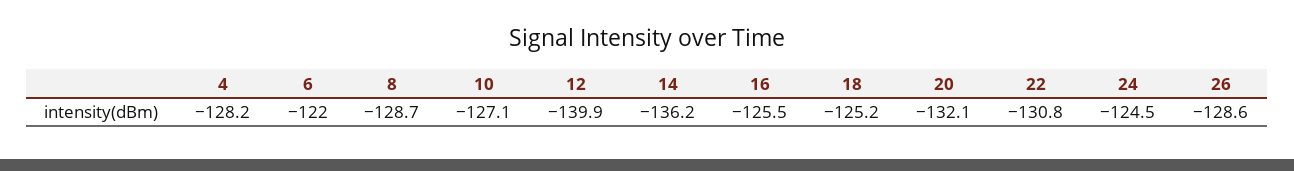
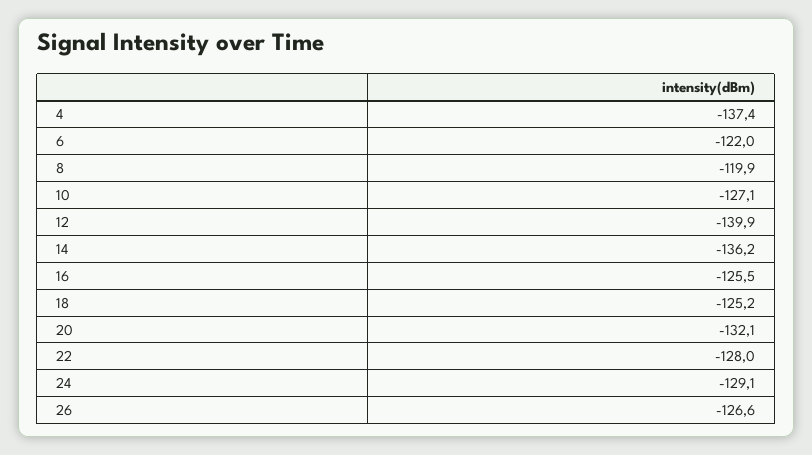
4: -128.2 -> -137.4
8: -128.7 -> -119.9
22: -130.8 -> -128
24: -124.5 -> -129.1
26: -128.6 -> -126.6

